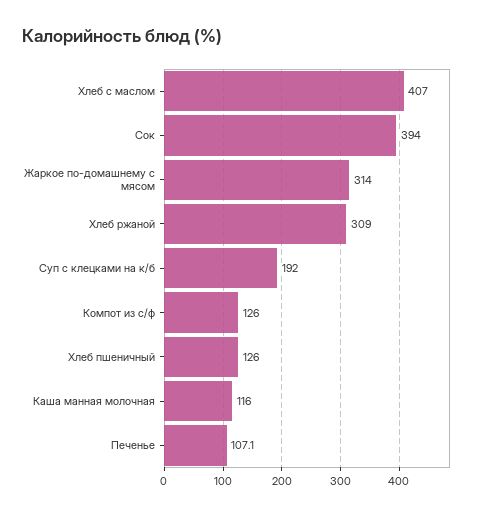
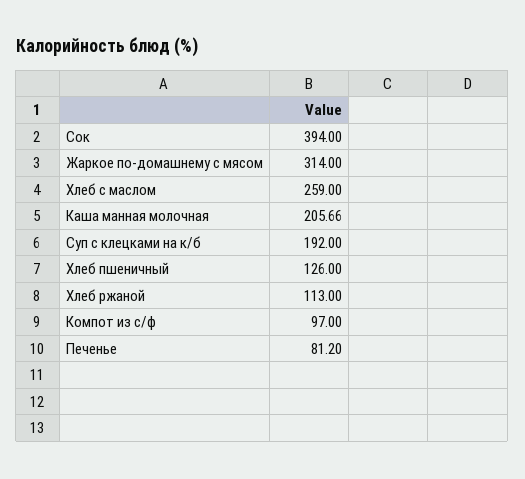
Хлеб с маслом: 407 -> 259
Хлеб ржаной: 309 -> 113
Компот из с/ф: 126 -> 97
Каша манная молочная: 116 -> 205.66
Печенье: 107.1 -> 81.2

